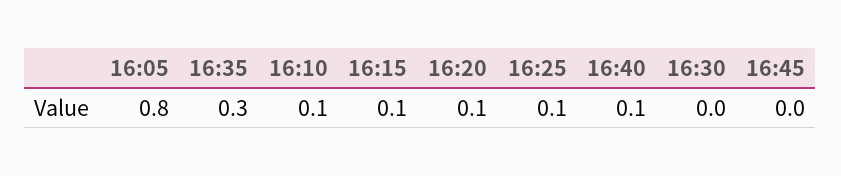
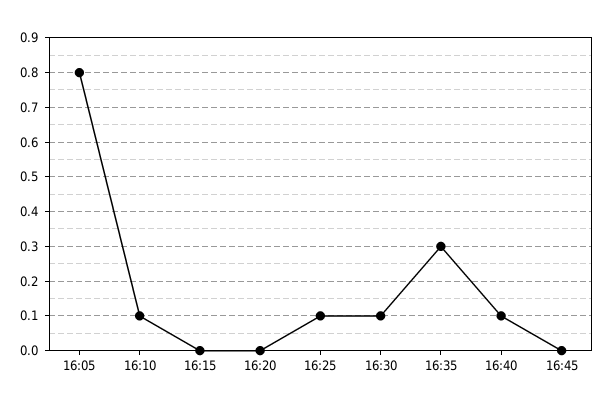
16:15: 0.1 -> 0
16:20: 0.1 -> 0
16:30: 0 -> 0.1

